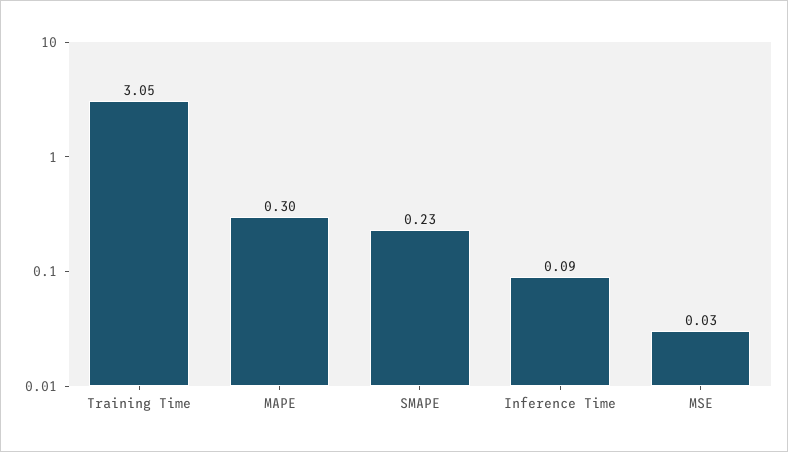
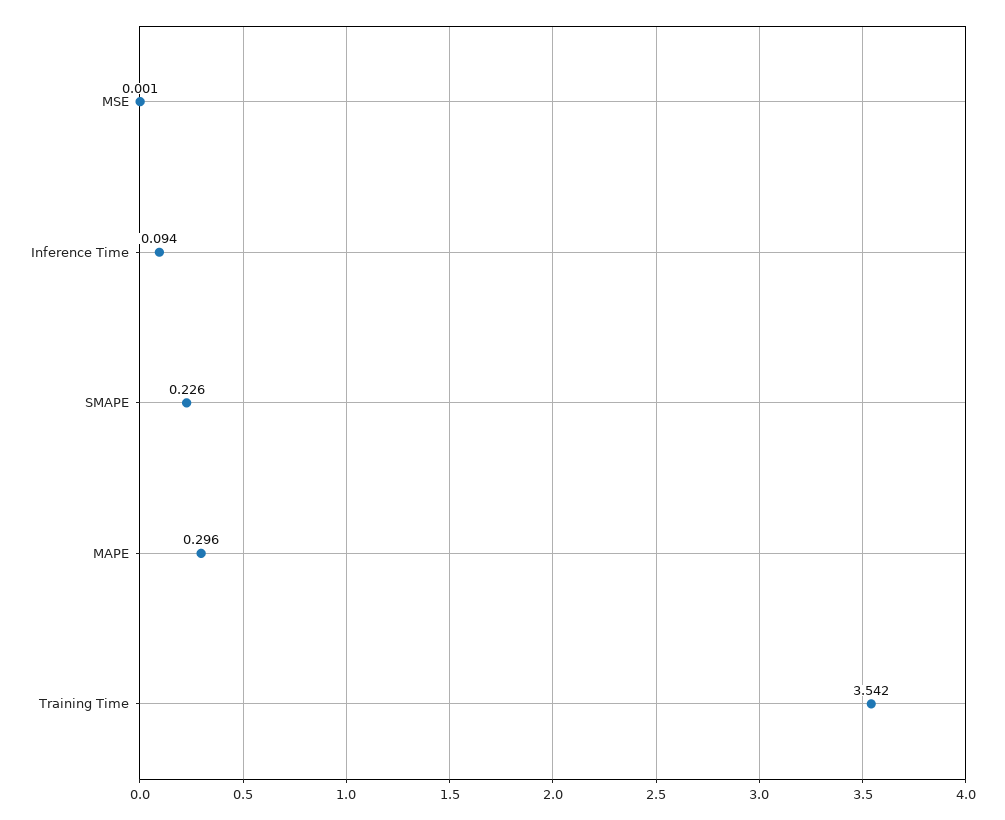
Training Time: 3.05 -> 3.542
MSE: 0.03 -> 0.001

